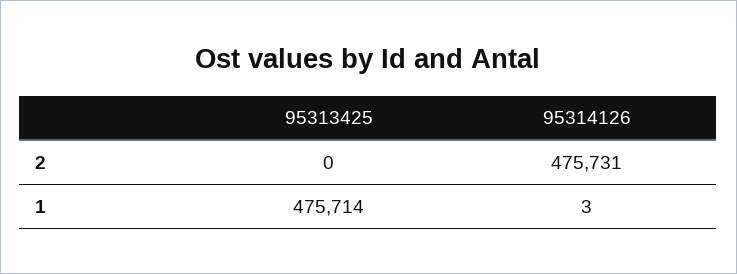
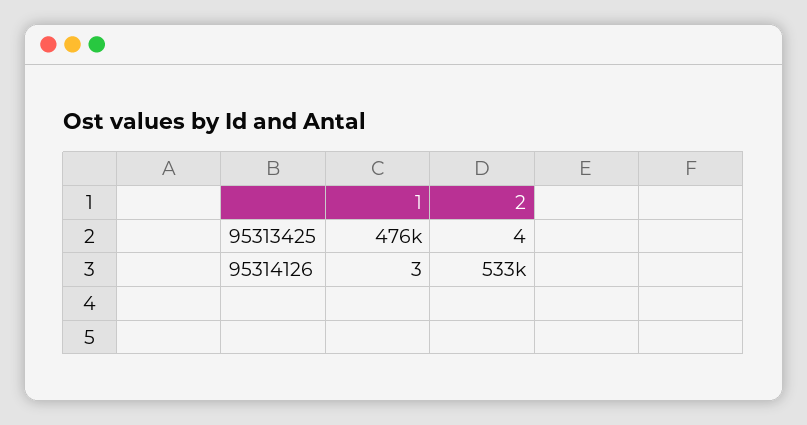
95313425, 2: 0 -> 4
95314126, 2: 475731 -> 533000

